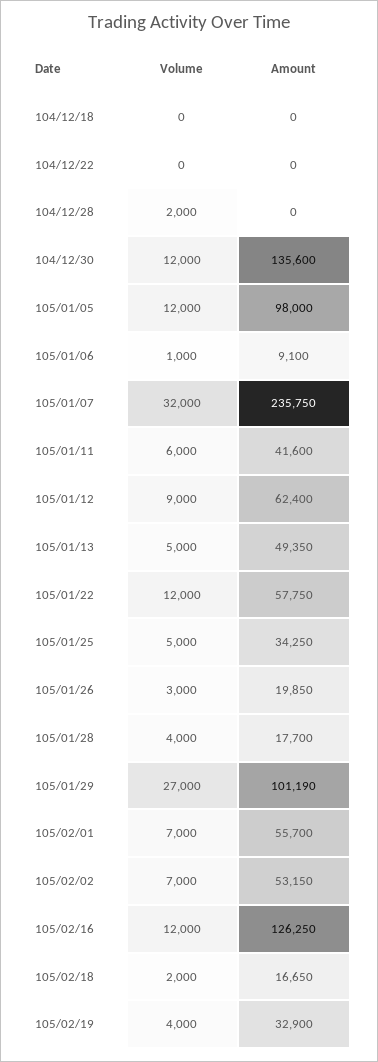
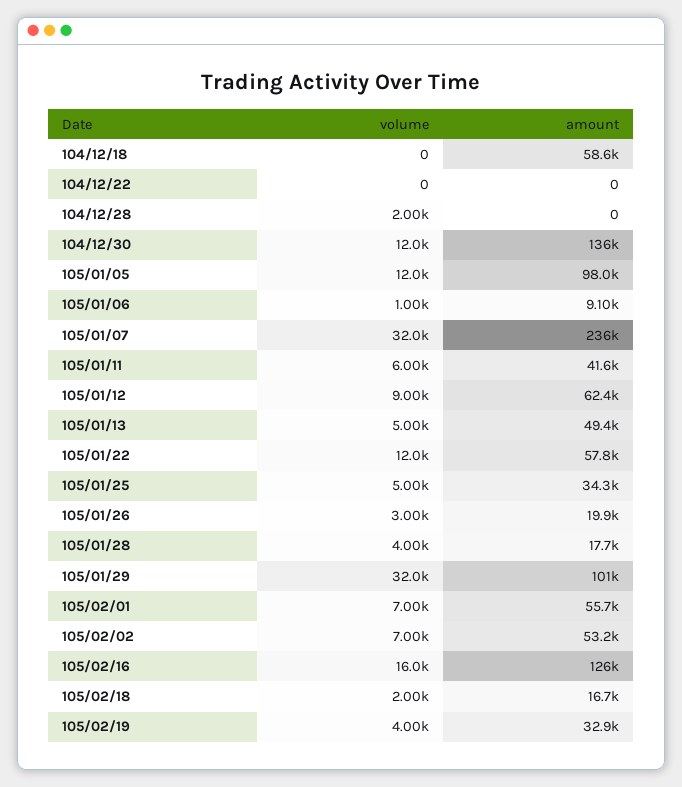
Amount, 104/12/18: 0 -> 58600
Volume, 105/01/29: 27000 -> 32000
Volume, 105/02/16: 12000 -> 16000

